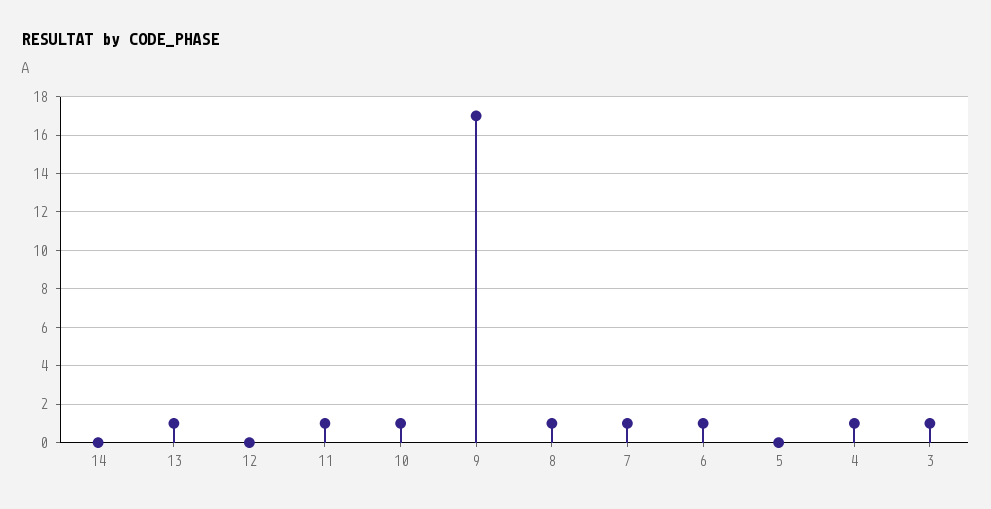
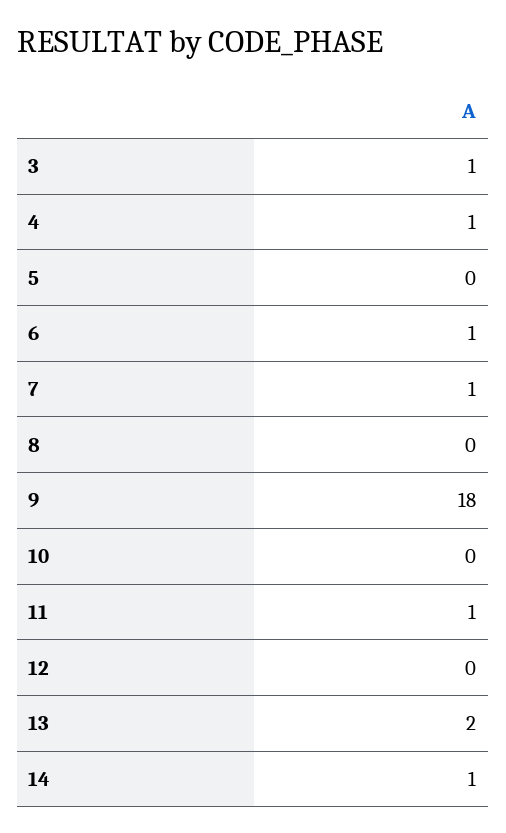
14: 0 -> 1
13: 1 -> 2
10: 1 -> 0
9: 17 -> 18
8: 1 -> 0

